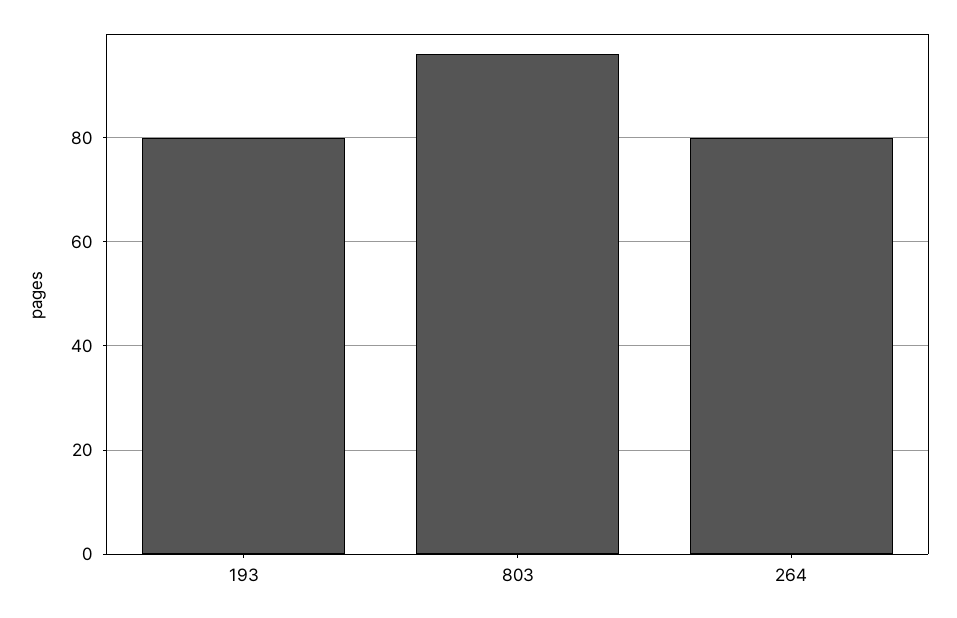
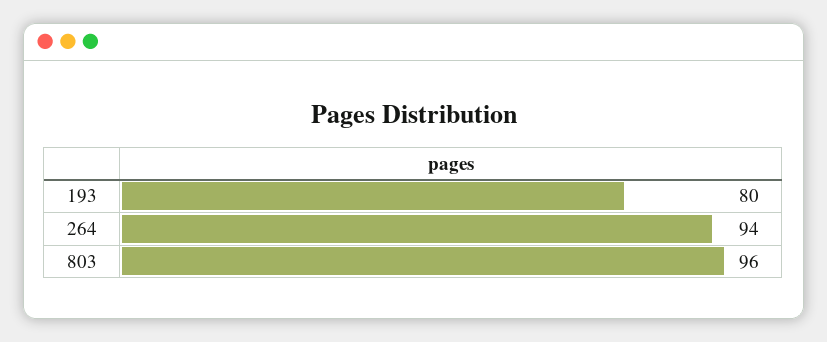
264: 80 -> 94

